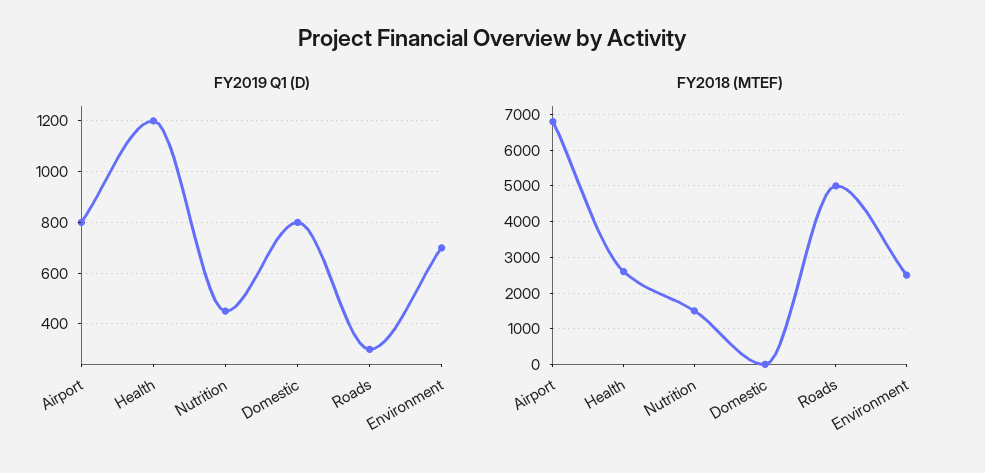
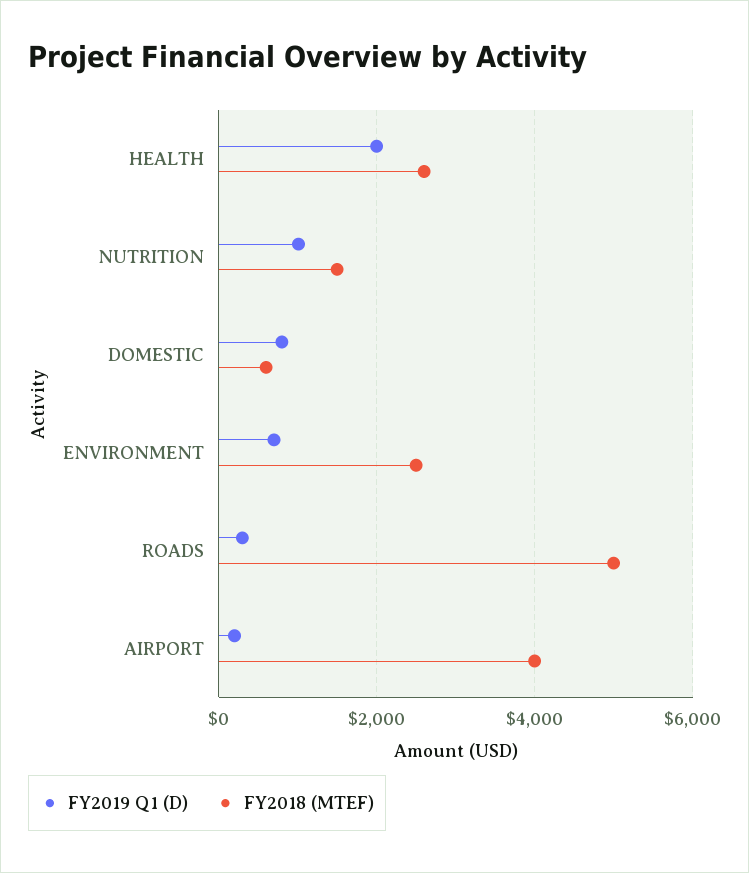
FY2019 Q1 (D), Airport: 800 -> 200
FY2019 Q1 (D), Health: 1200 -> 2000
FY2019 Q1 (D), Nutrition: 450 -> 1000
FY2018 (MTEF), Airport: 6800 -> 4000
FY2018 (MTEF), Domestic: 0 -> 600

